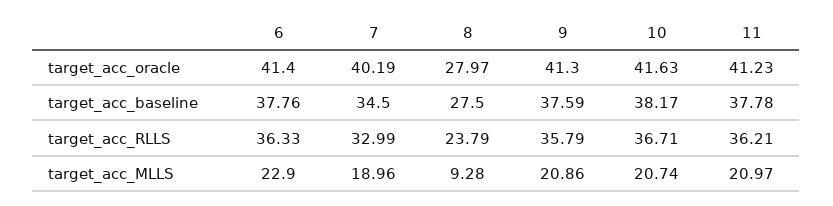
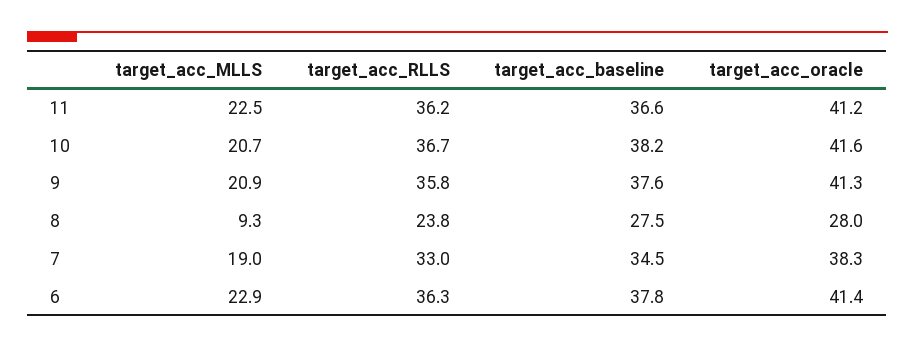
7, target_acc_oracle: 40.19 -> 38.3
11, target_acc_baseline: 37.78 -> 36.6
11, target_acc_MLLS: 20.97 -> 22.5

